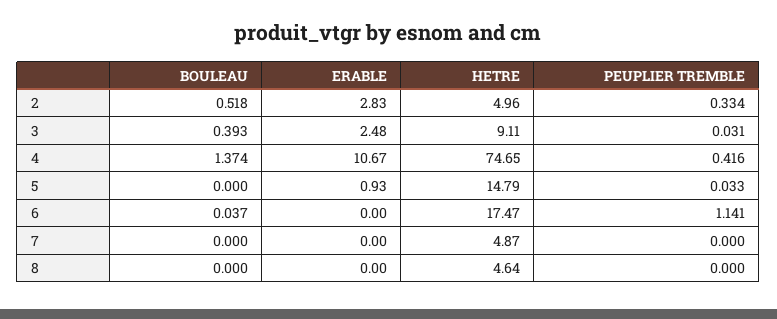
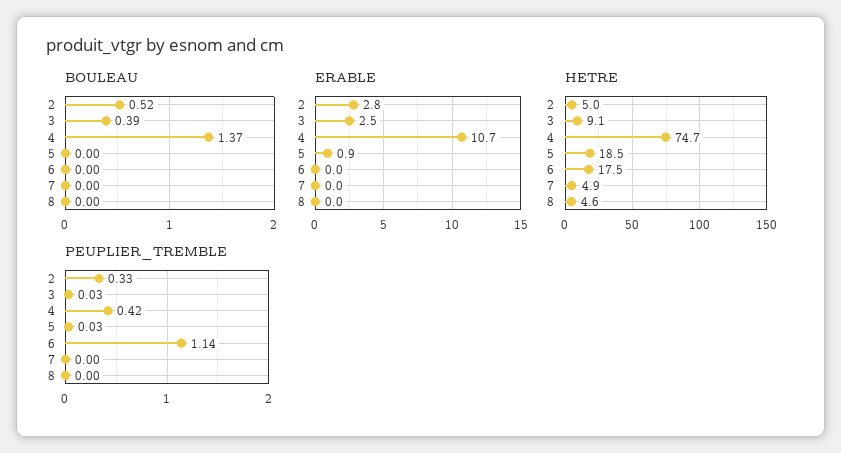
HETRE, 5: 14.79 -> 18.5
BOULEAU, 6: 0.037 -> 0

